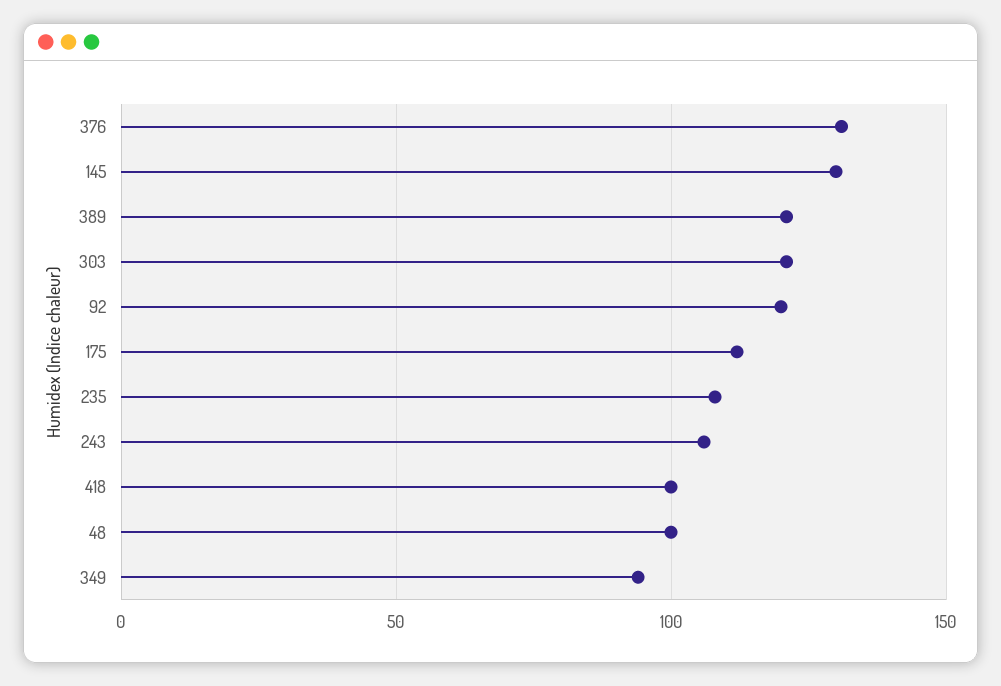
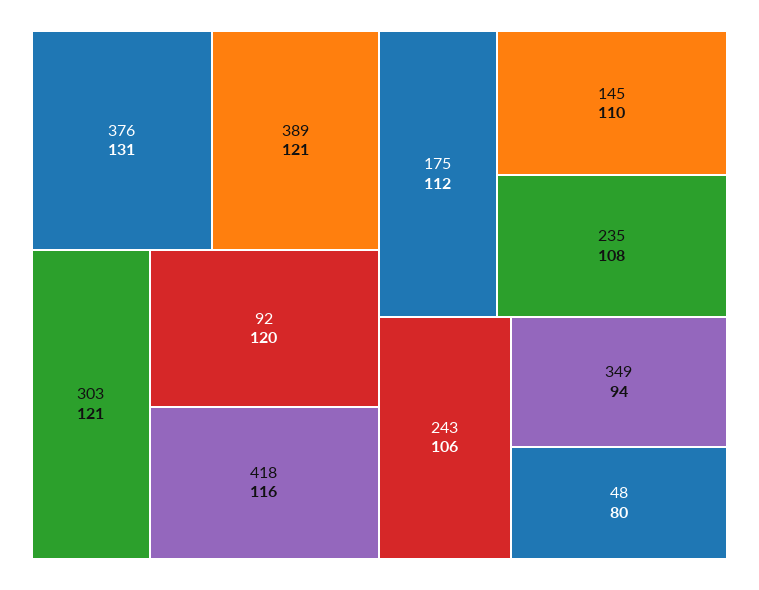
145: 130 -> 110
418: 100 -> 116
48: 100 -> 80

